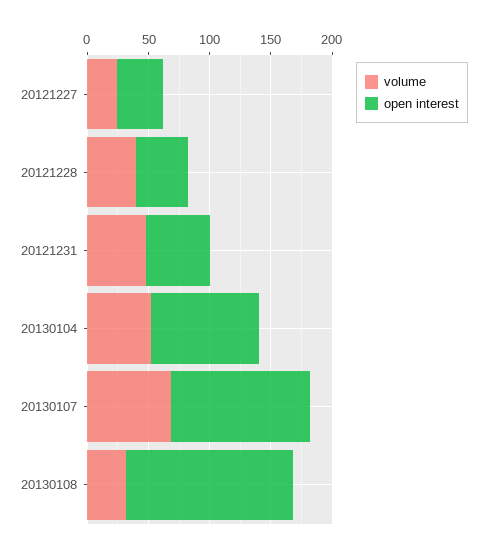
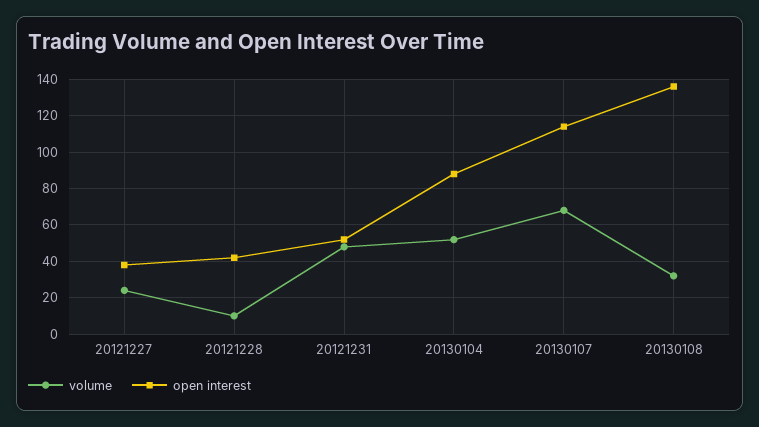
volume, 20121228: 40 -> 10

